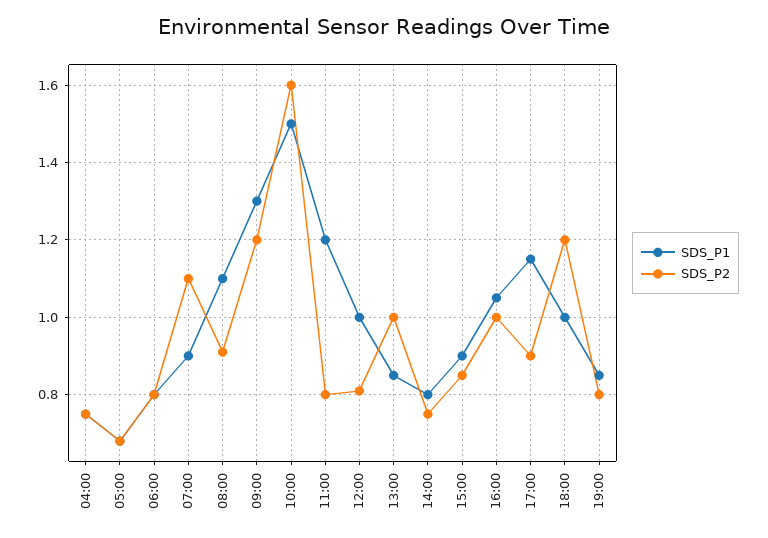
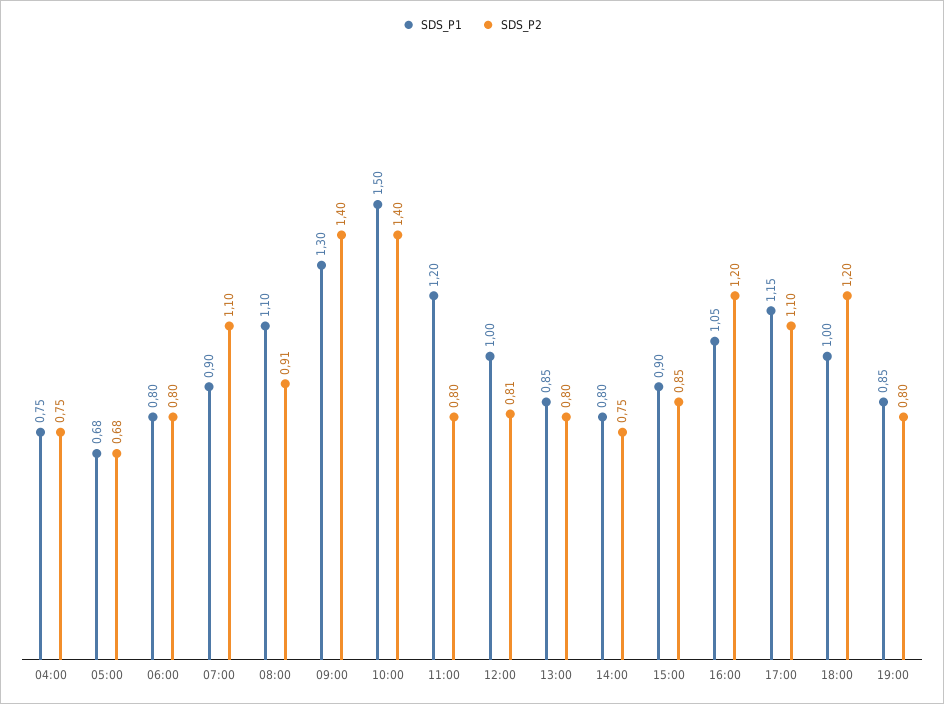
SDS_P2, 09:00: 1.2 -> 1.4
SDS_P2, 10:00: 1.6 -> 1.4
SDS_P2, 13:00: 1 -> 0.8
SDS_P2, 16:00: 1 -> 1.2
SDS_P2, 17:00: 0.9 -> 1.1

